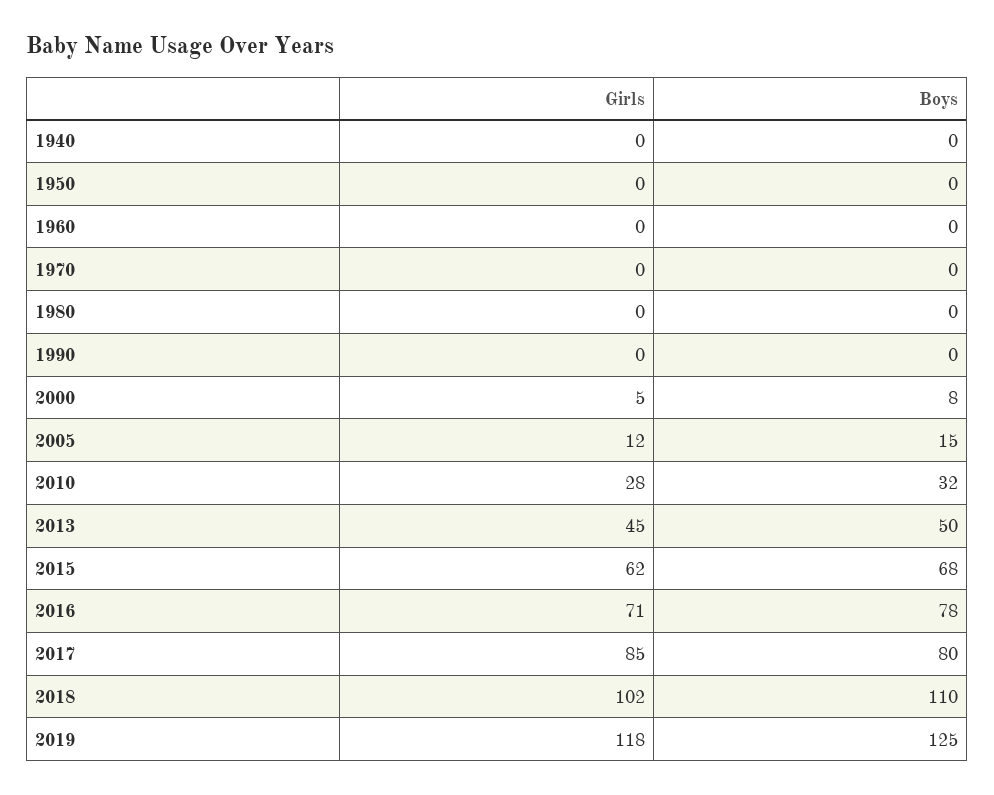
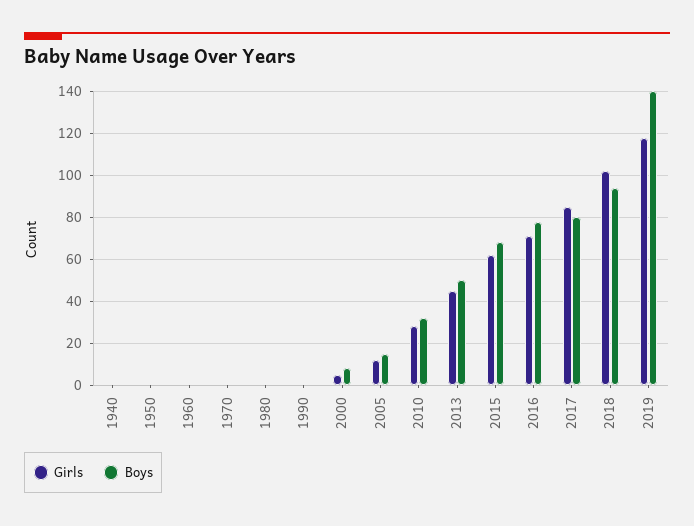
Boys, 2018: 110 -> 95
Boys, 2019: 125 -> 140

